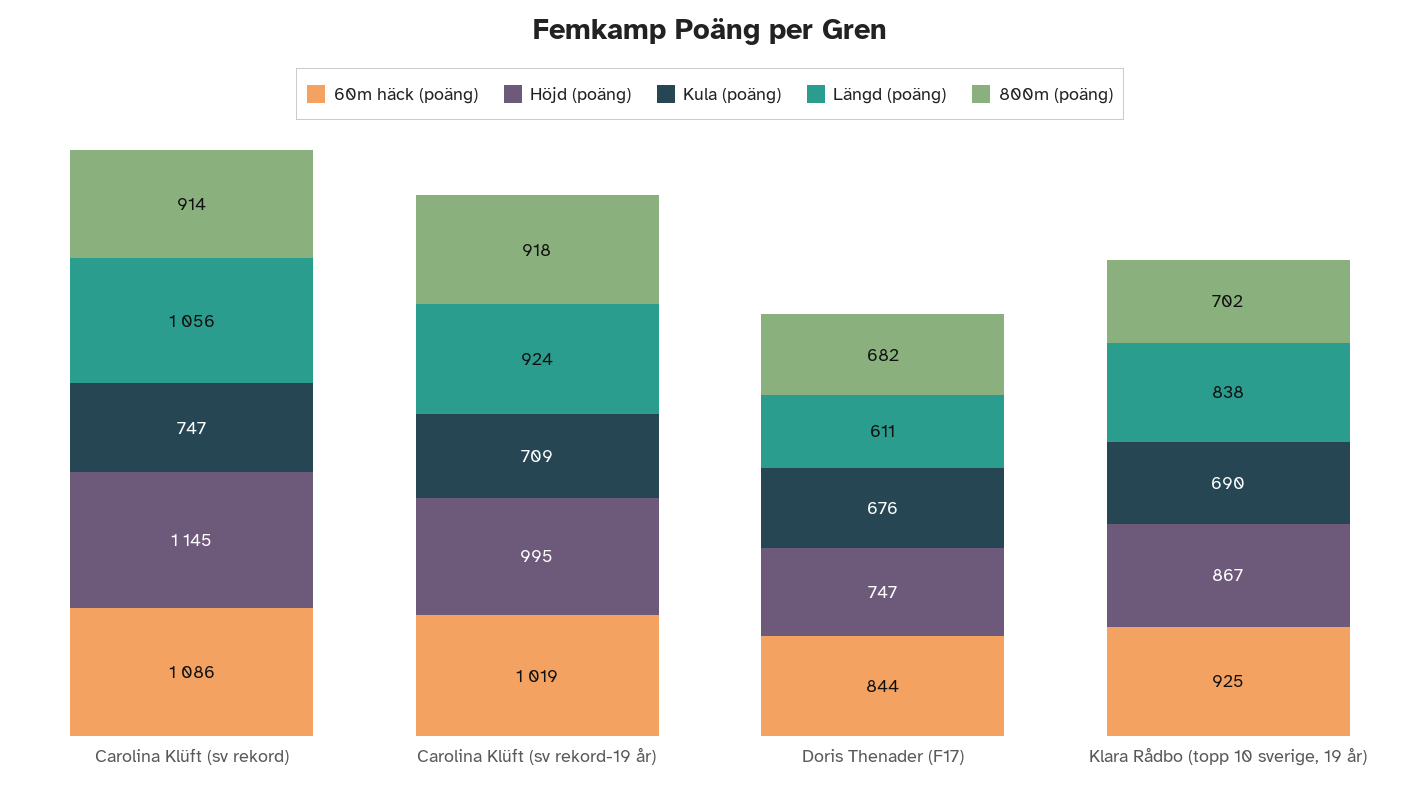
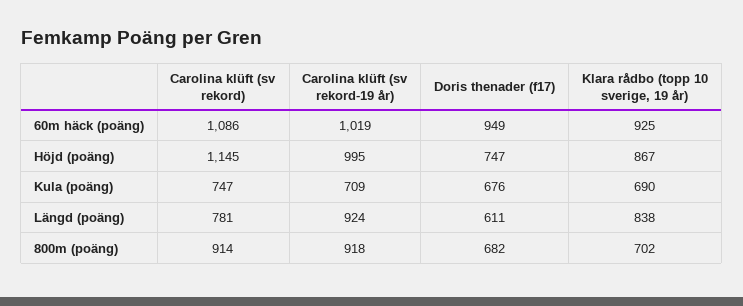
Längd (poäng), Carolina Klüft (sv rekord): 1056 -> 781
60m häck (poäng), Doris Thenader (F17): 844 -> 949

